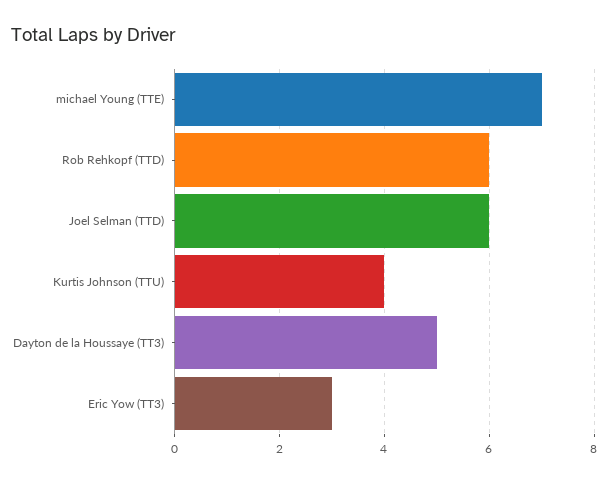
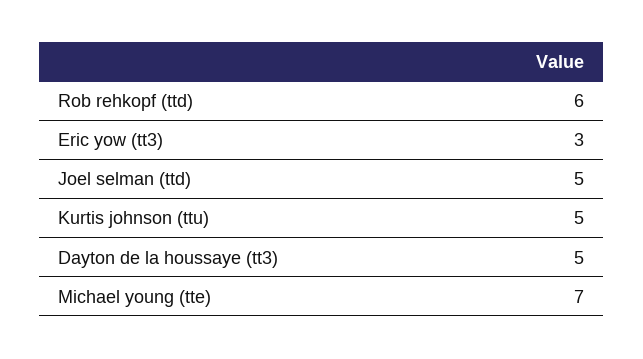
Joel Selman (TTD): 6 -> 5
Kurtis Johnson (TTU): 4 -> 5

